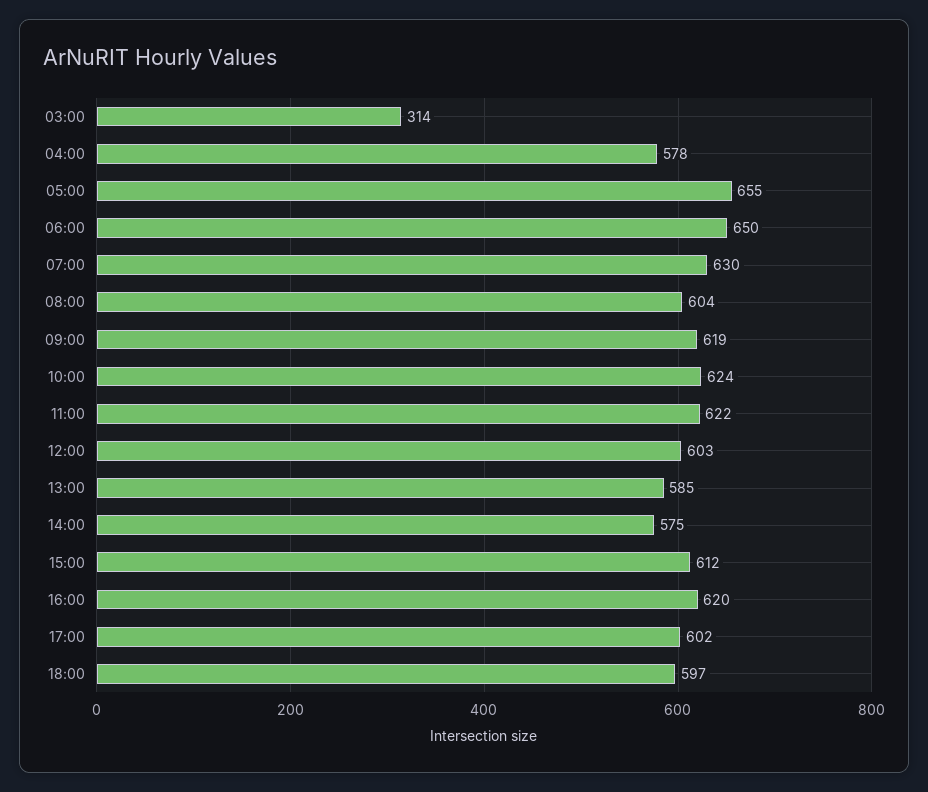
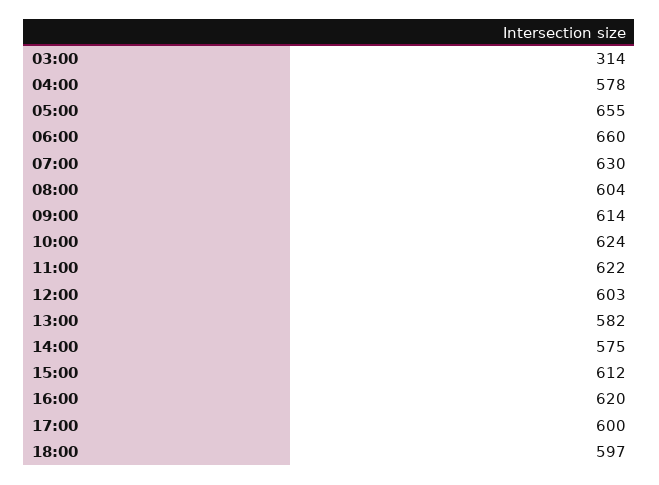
06:00: 650 -> 660
09:00: 619 -> 614
13:00: 585 -> 582
17:00: 602 -> 600

